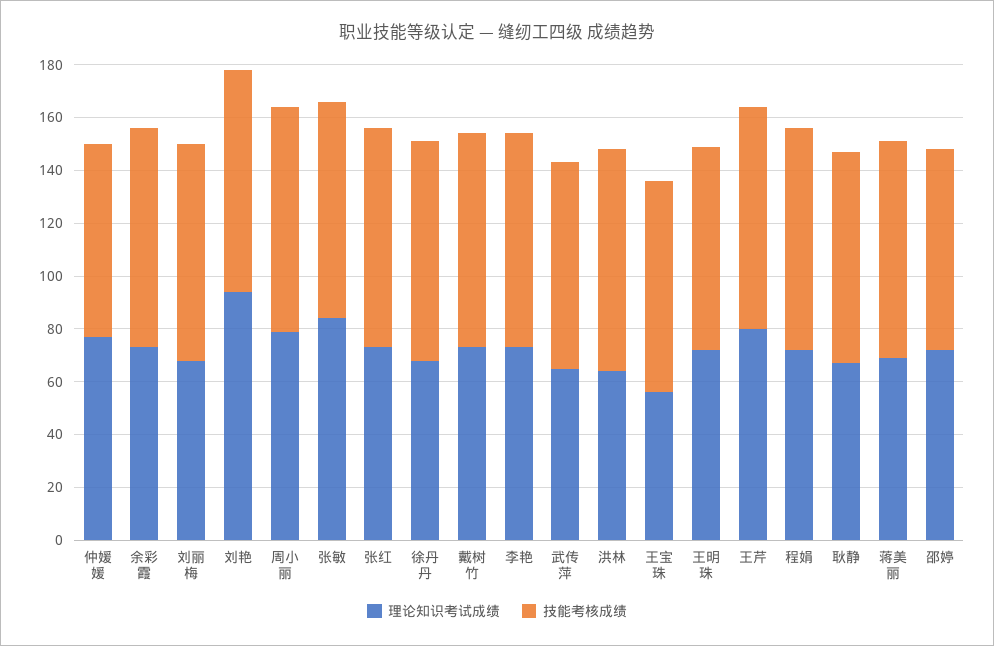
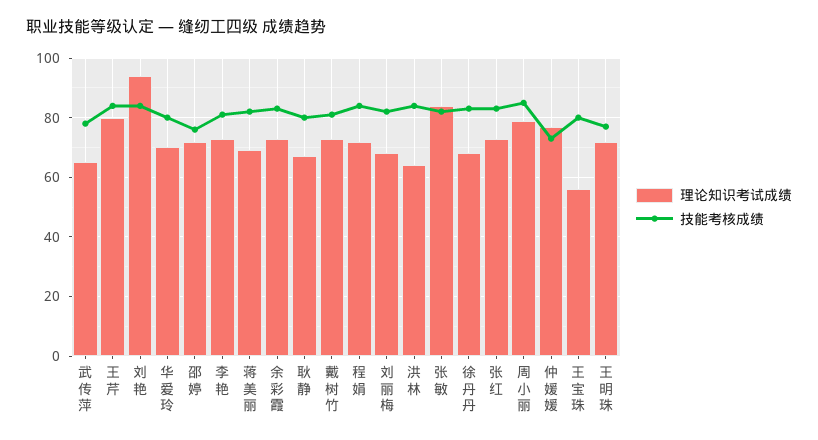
理论知识考试成绩, 华爱玲: none -> 70
技能考核成绩, 华爱玲: none -> 80

